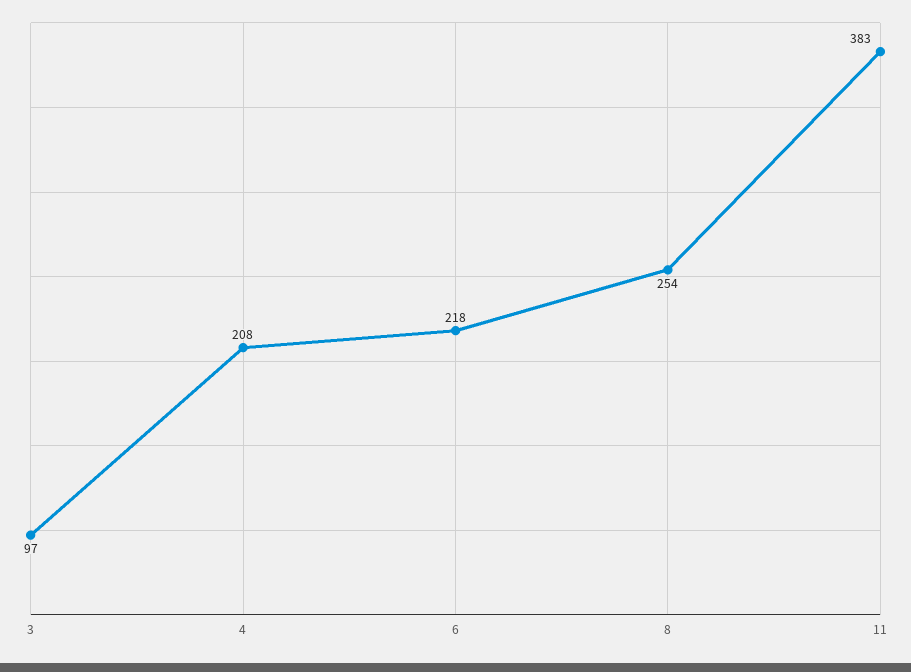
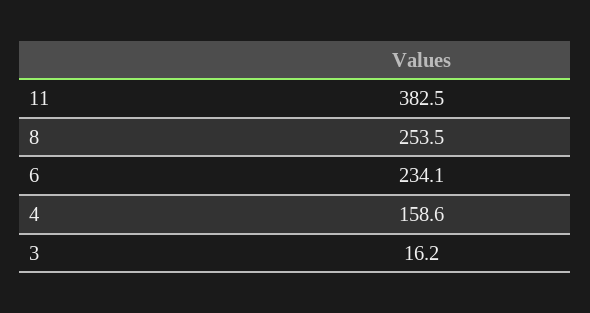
3: 97 -> 16.2
4: 208 -> 158.6
6: 218 -> 234.1

